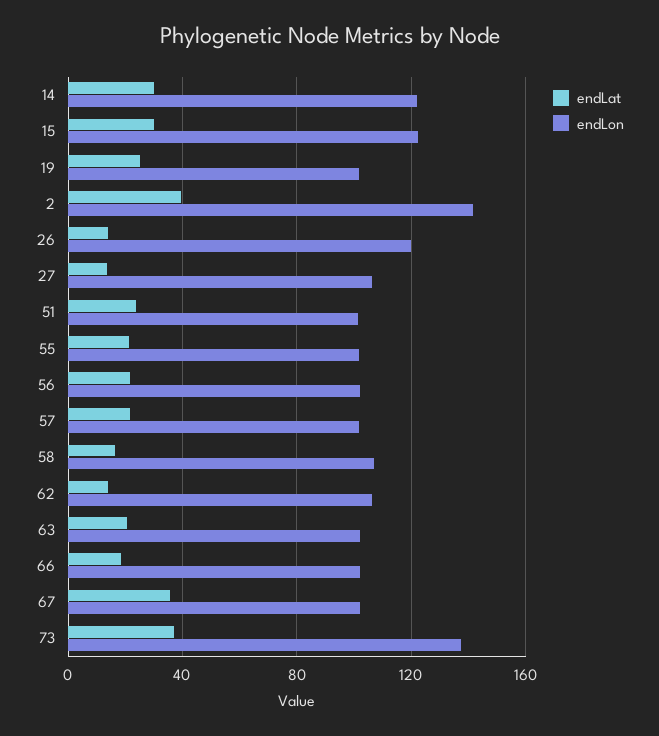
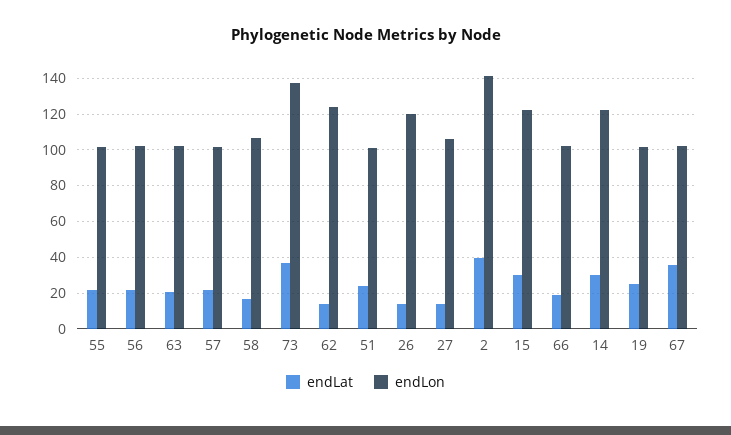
endLon, 62: 105 -> 125

